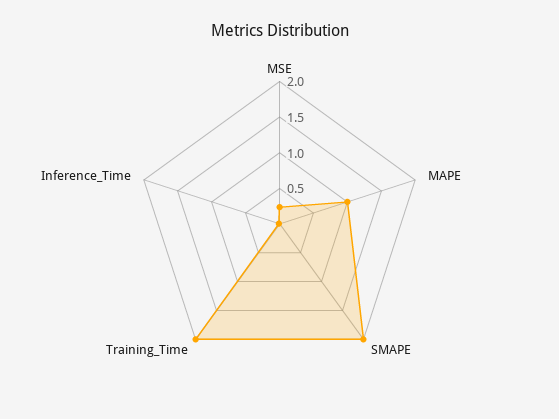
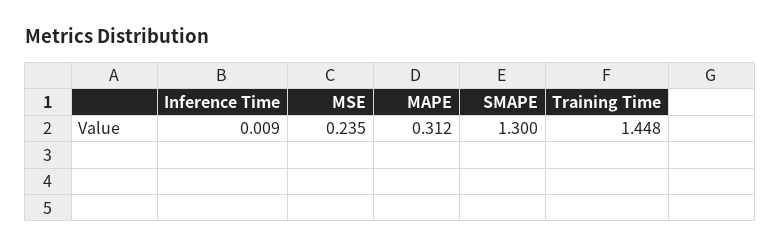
MAPE: 1 -> 0.312
SMAPE: 2 -> 1.3
Training_Time: 2 -> 1.448

